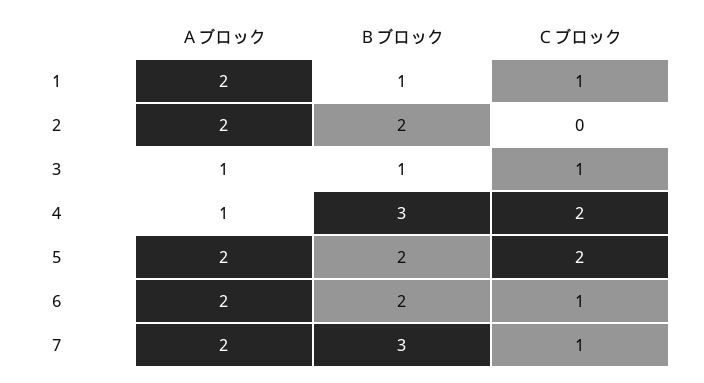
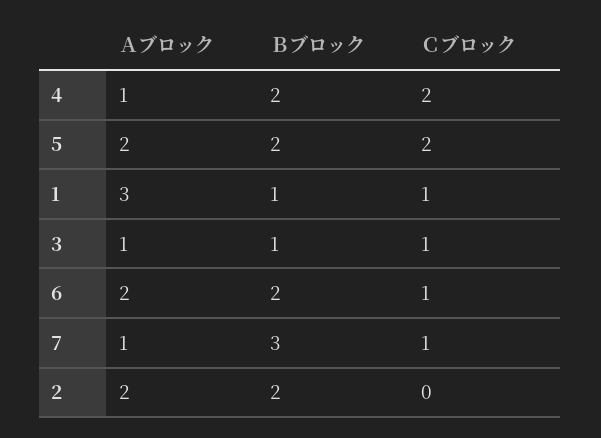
Ａブロック, 1: 2 -> 3
Ｂブロック, 4: 3 -> 2
Ａブロック, 7: 2 -> 1

